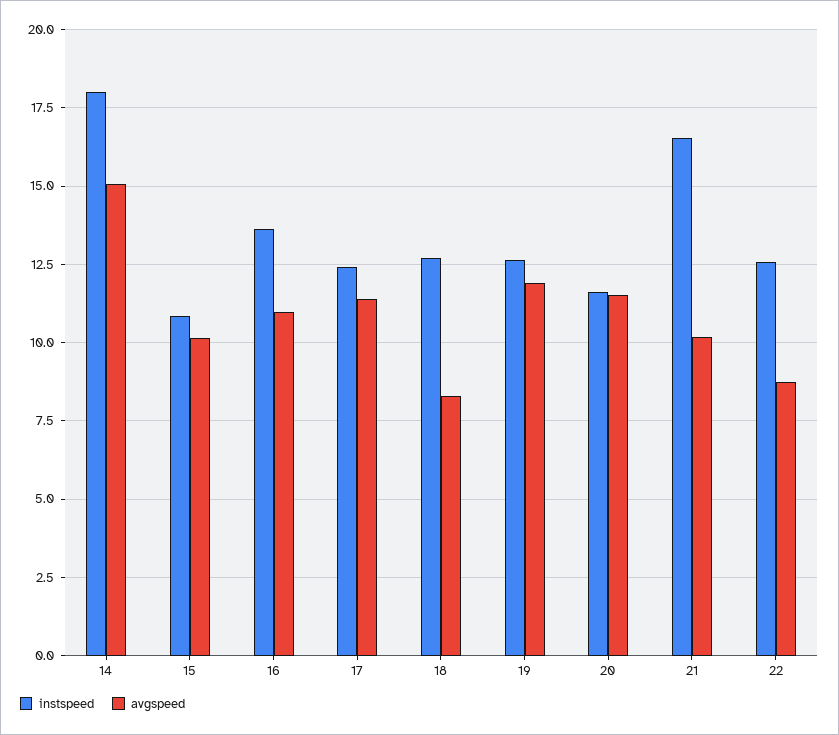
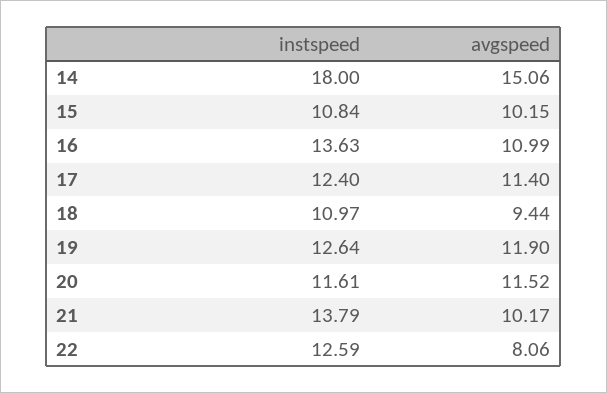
instspeed, 18: 12.75 -> 10.97
avgspeed, 18: 8.25 -> 9.44
instspeed, 21: 16.5 -> 13.79
avgspeed, 22: 8.75 -> 8.06

